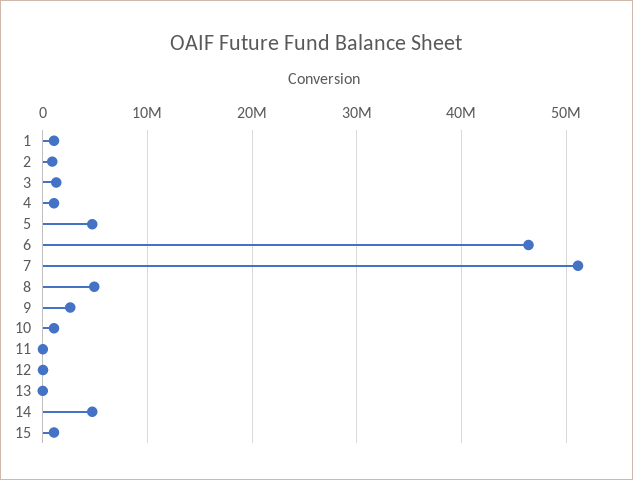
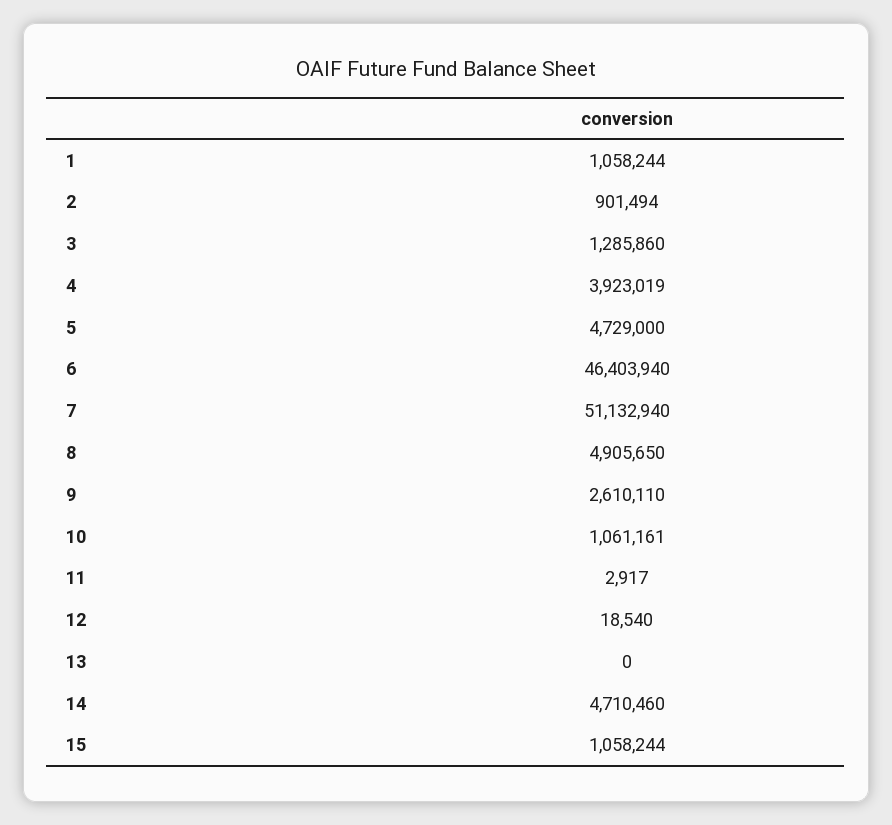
4: 1000000 -> 3923019

